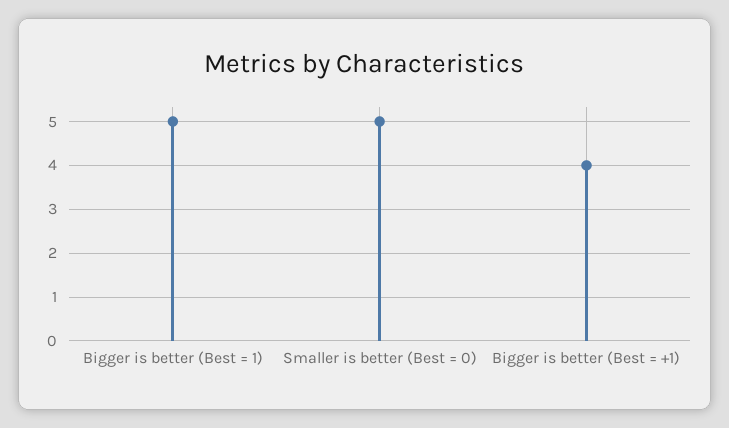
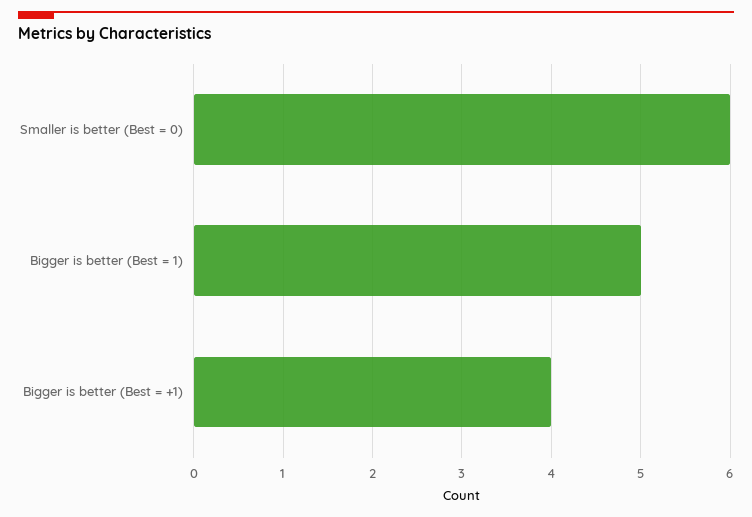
Smaller is better (Best = 0): 5 -> 6

